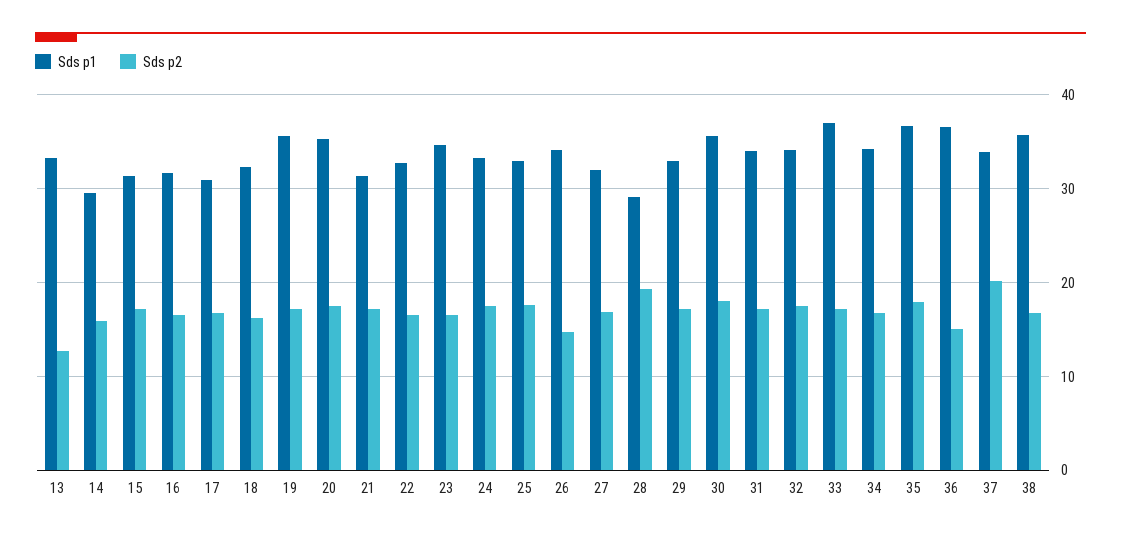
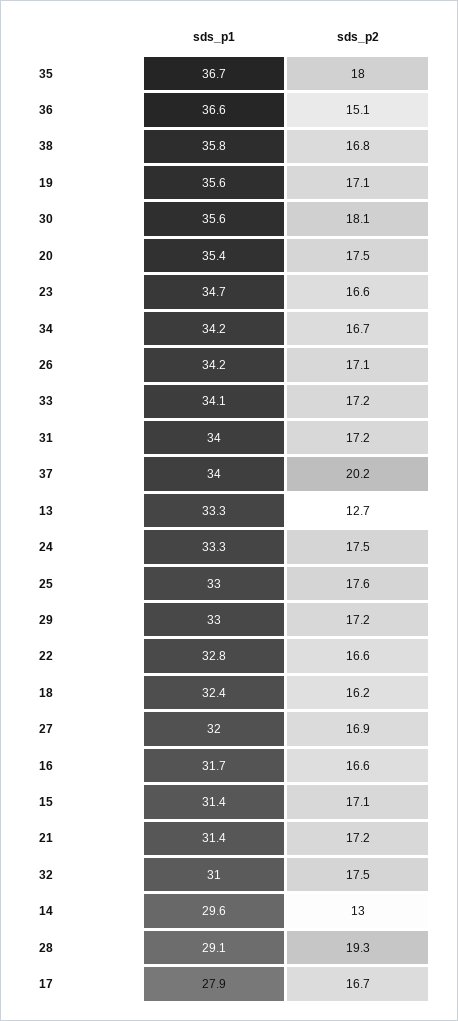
Sds p2, 14: 16 -> 13
Sds p1, 17: 31 -> 27.9
Sds p2, 26: 15 -> 17.1
Sds p1, 32: 34 -> 31
Sds p1, 33: 37 -> 34.1

